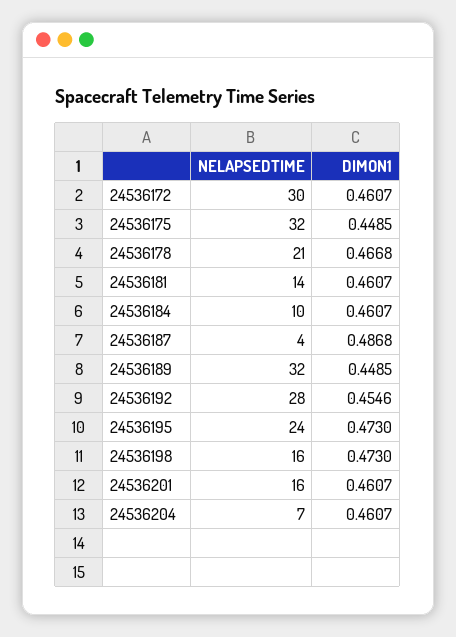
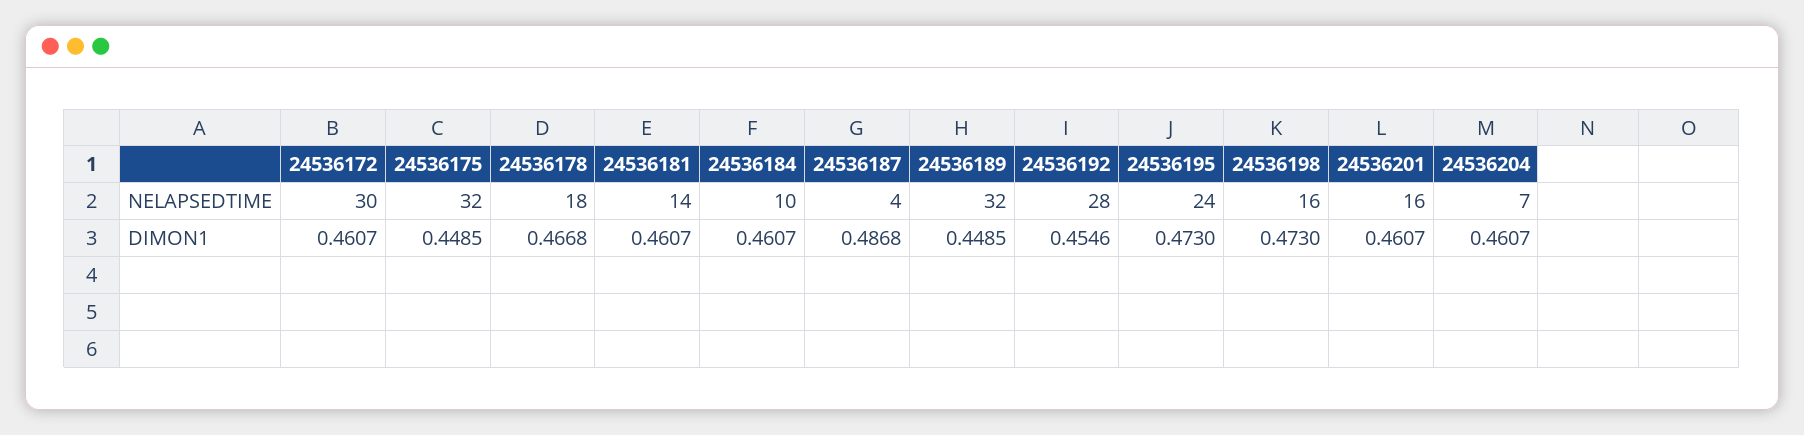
NELAPSEDTIME, 24536178: 21 -> 18

